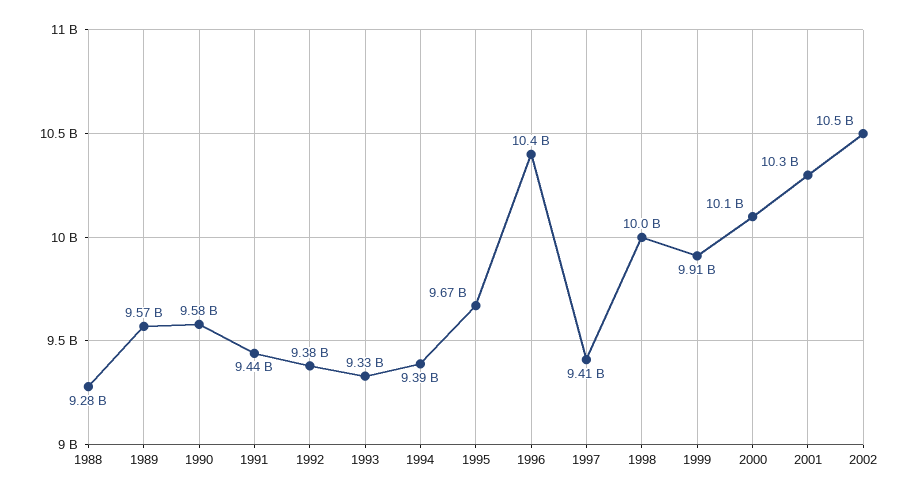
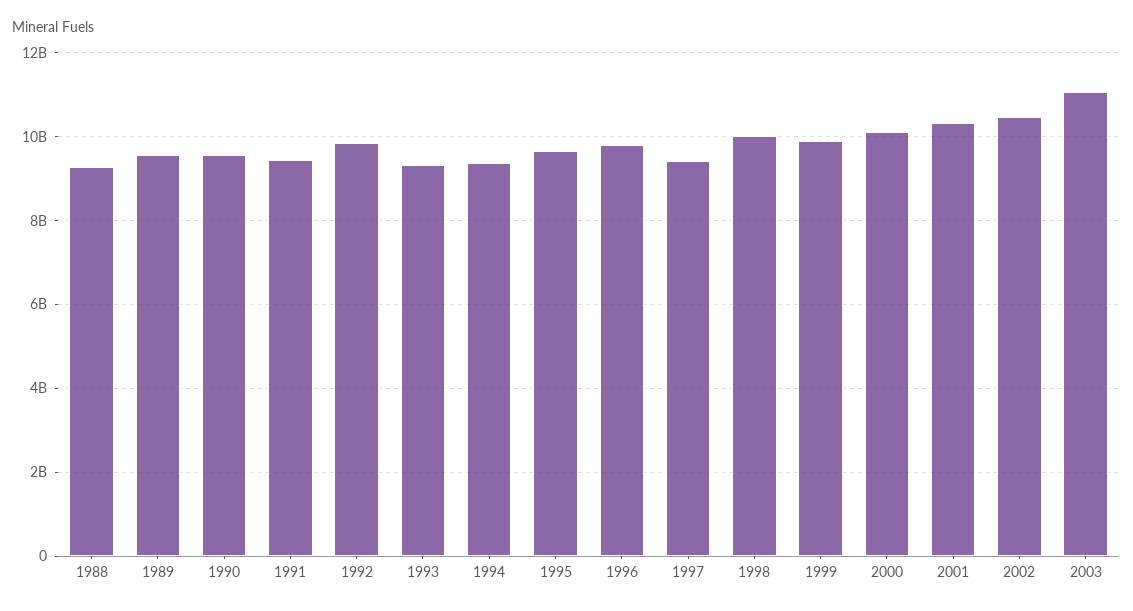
1992: 9380000000 -> 9800000000
1996: 10400000000 -> 9800000000
2003: none -> 11000000000

